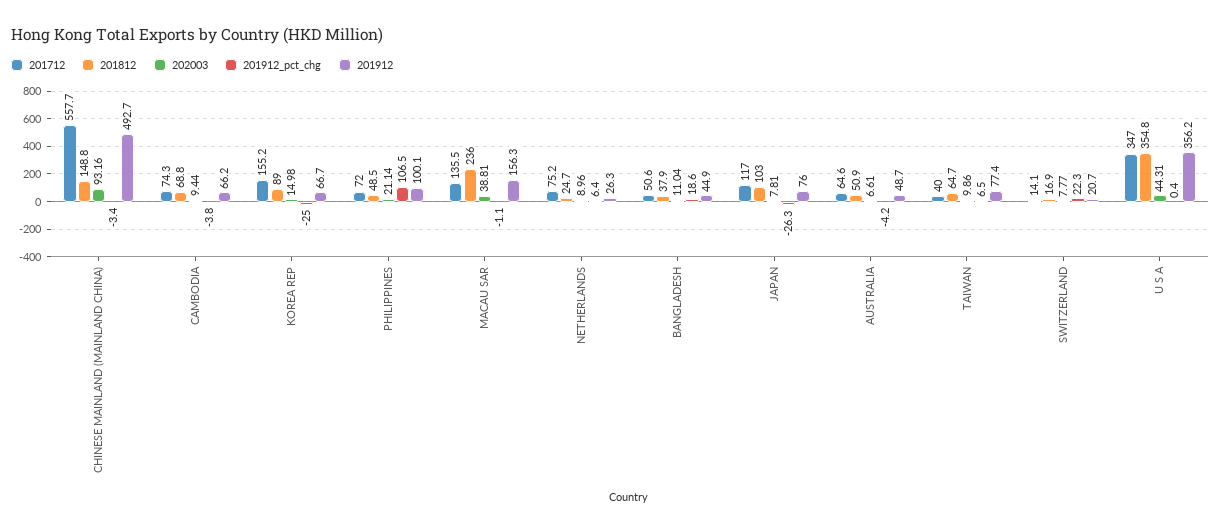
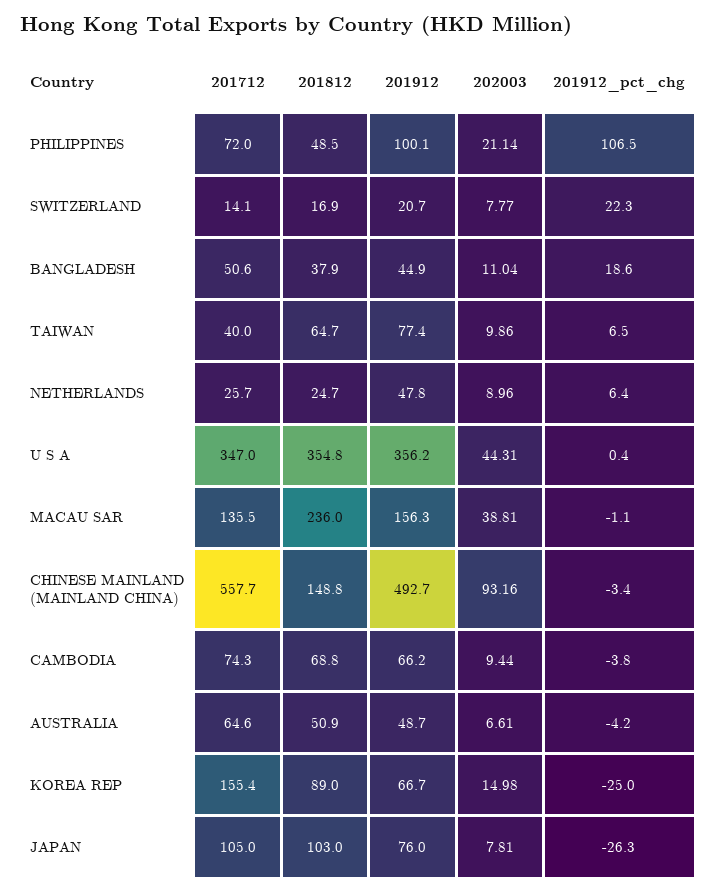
201712, KOREA REP: 155.2 -> 155.4
201712, NETHERLANDS: 75.2 -> 25.7
201912, NETHERLANDS: 26.3 -> 47.8
201712, JAPAN: 117 -> 105

